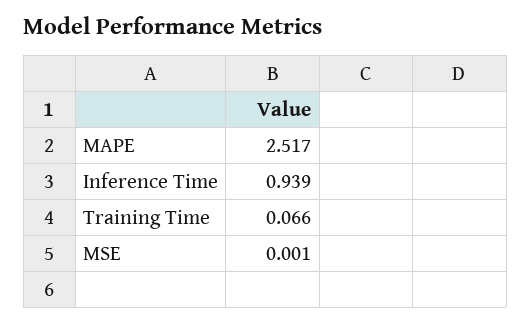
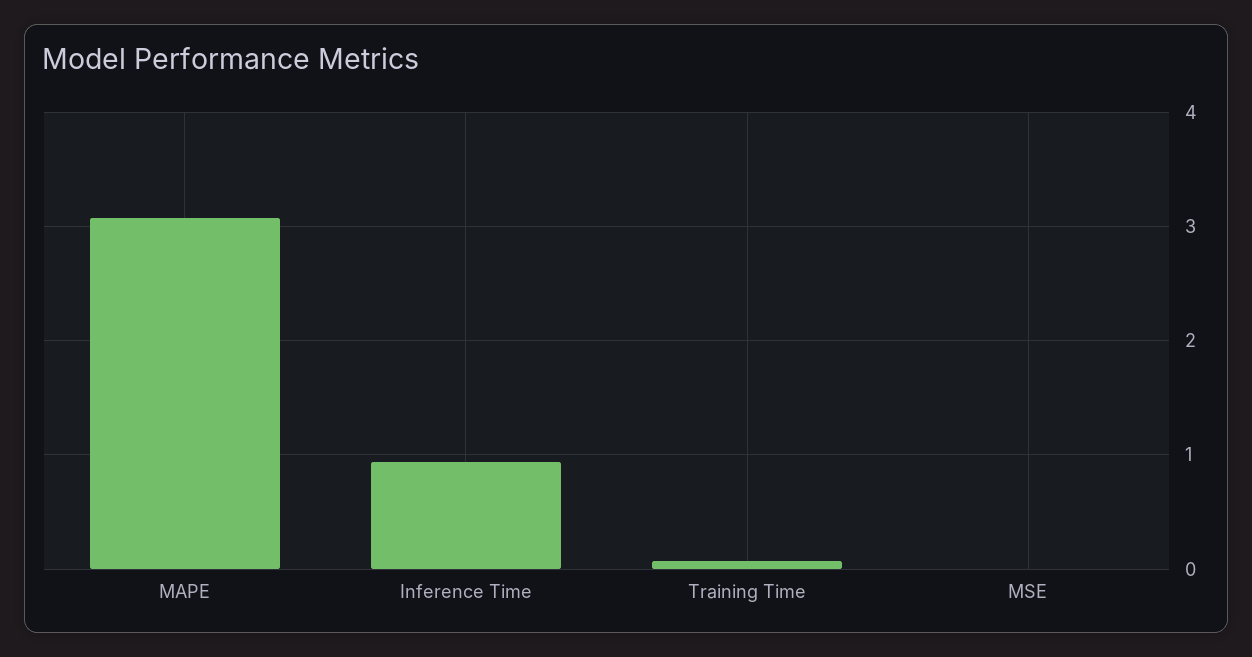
MAPE: 2.517 -> 3.1

